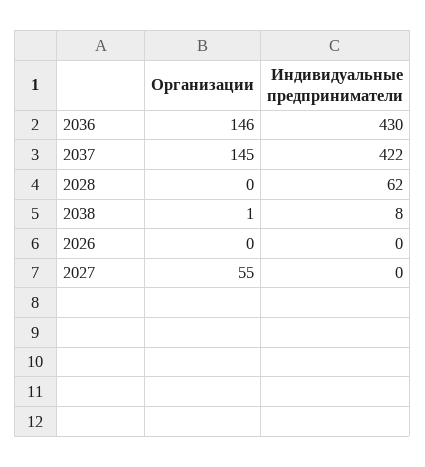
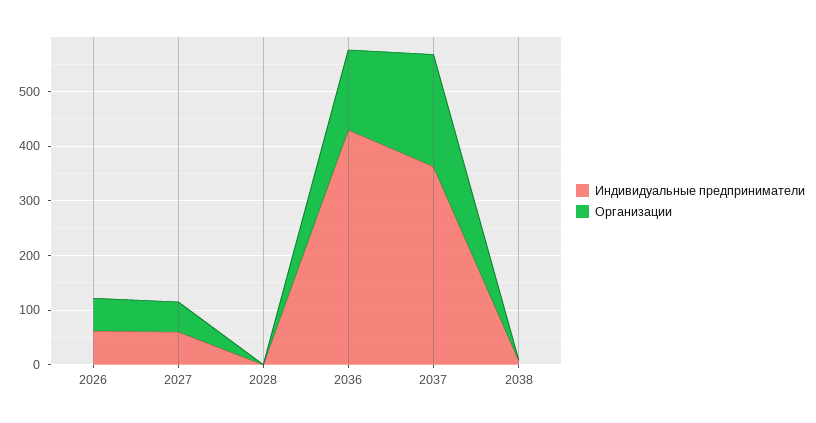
Организации, 2037: 145 -> 200
Индивидуальные предприниматели, 2037: 422 -> 360
Индивидуальные предприниматели, 2028: 62 -> 0
Организации, 2026: 0 -> 60
Индивидуальные предприниматели, 2026: 0 -> 60
Индивидуальные предприниматели, 2027: 0 -> 60

